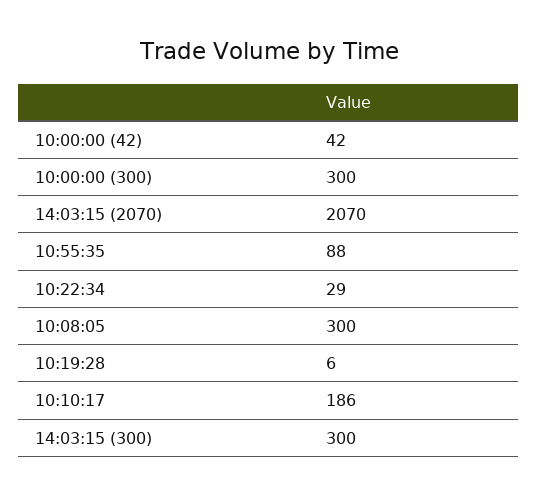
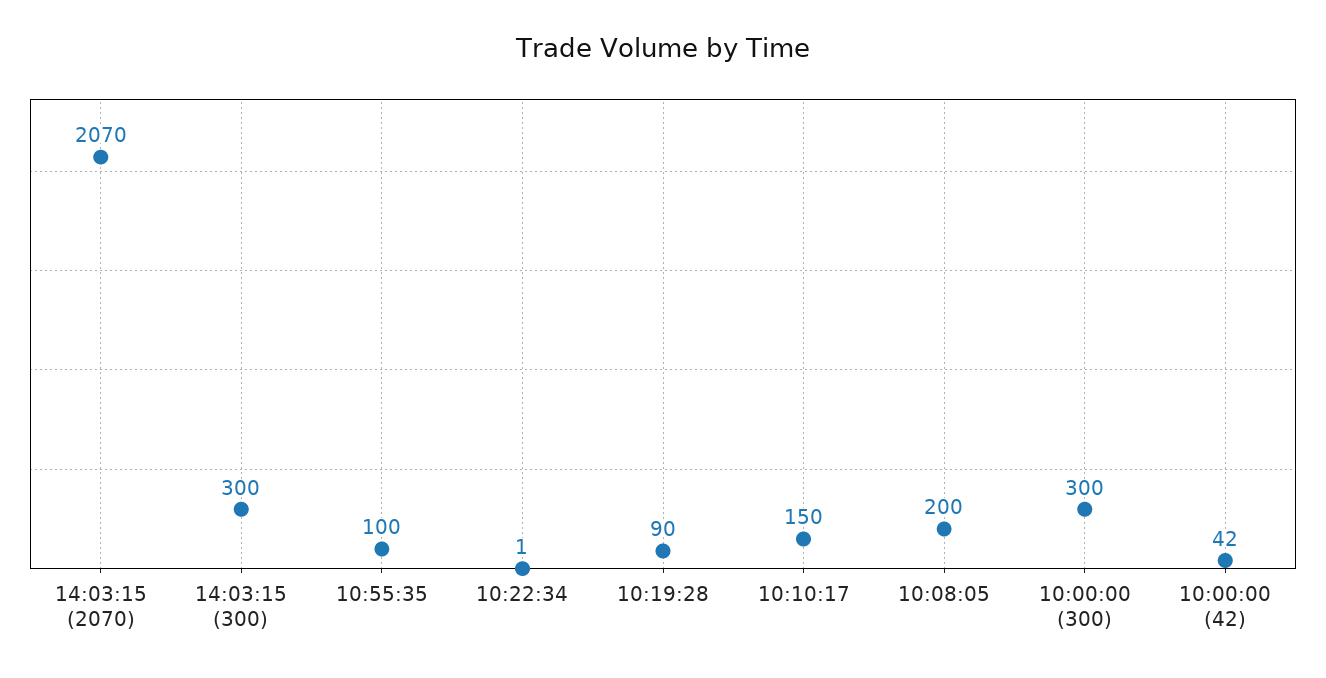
10:55:35: 88 -> 100
10:22:34: 29 -> 1
10:08:05: 300 -> 200
10:19:28: 6 -> 90
10:10:17: 186 -> 150

